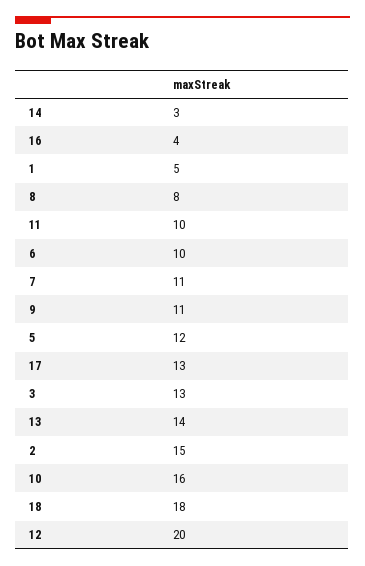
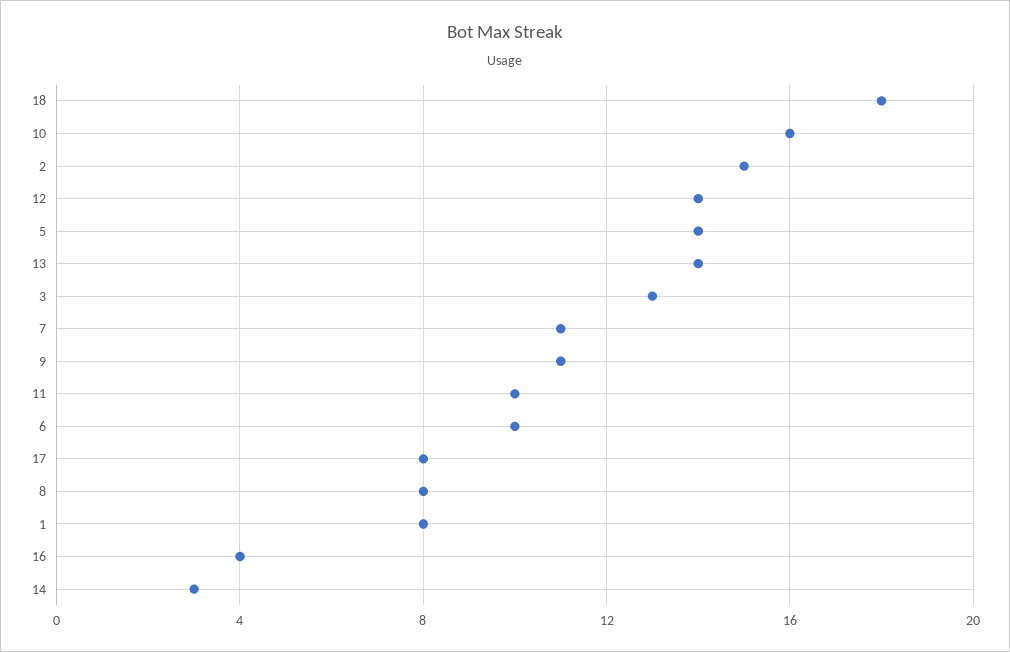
1: 5 -> 8
5: 12 -> 14
17: 13 -> 8
12: 20 -> 14

